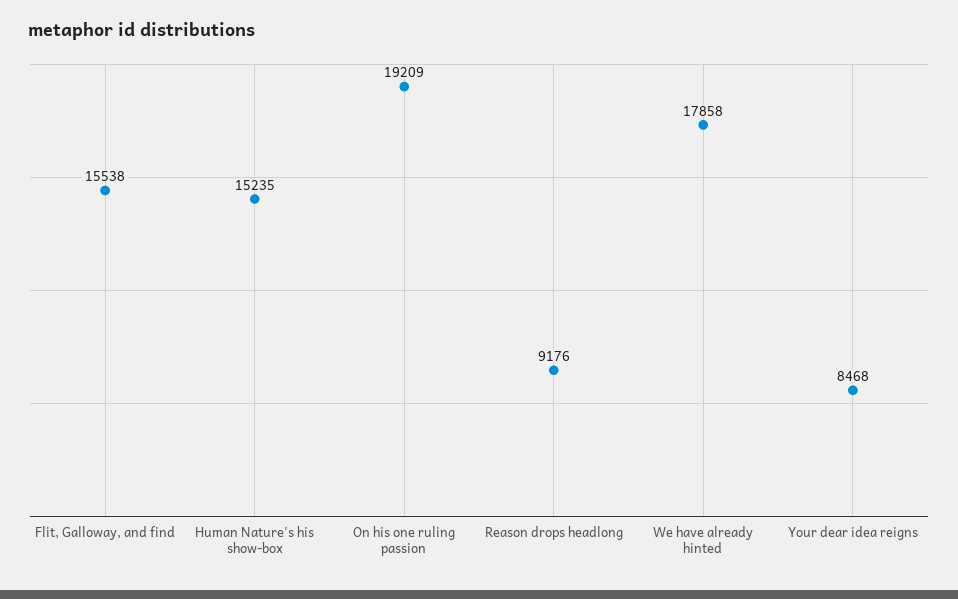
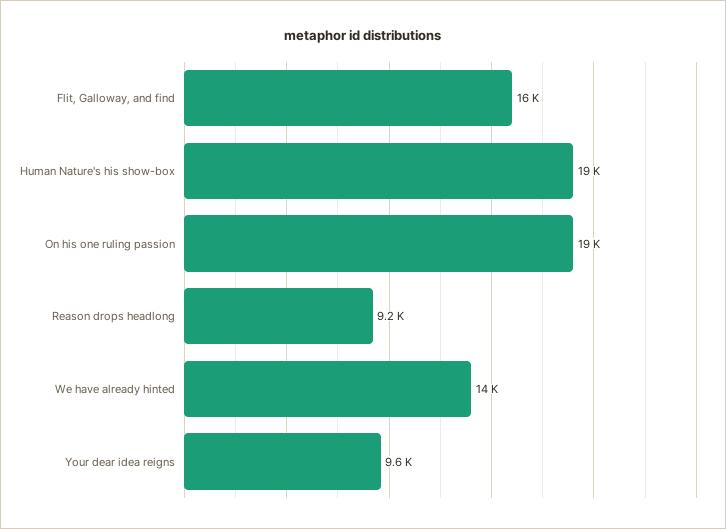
Human Nature's his show-box: 15235 -> 19000
We have already hinted: 17858 -> 14000
Your dear idea reigns: 8468 -> 9600

